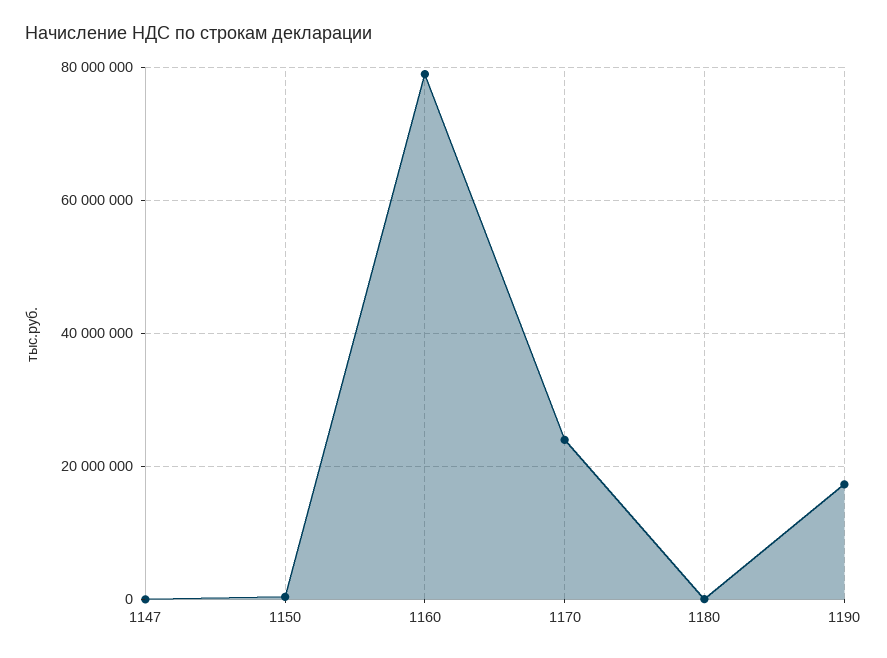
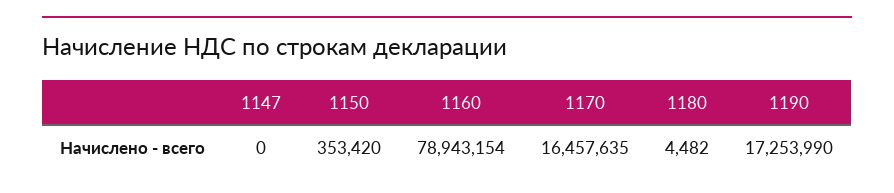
1170: 24000000 -> 16457635

